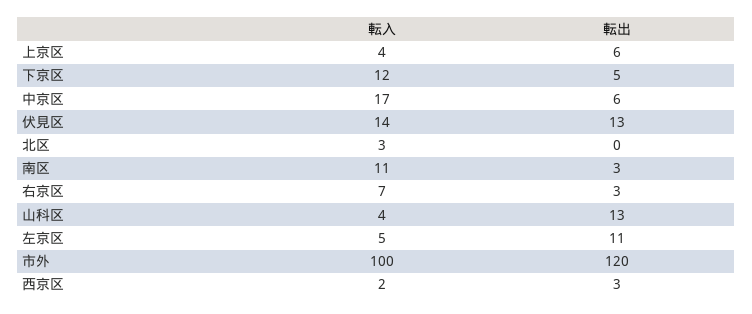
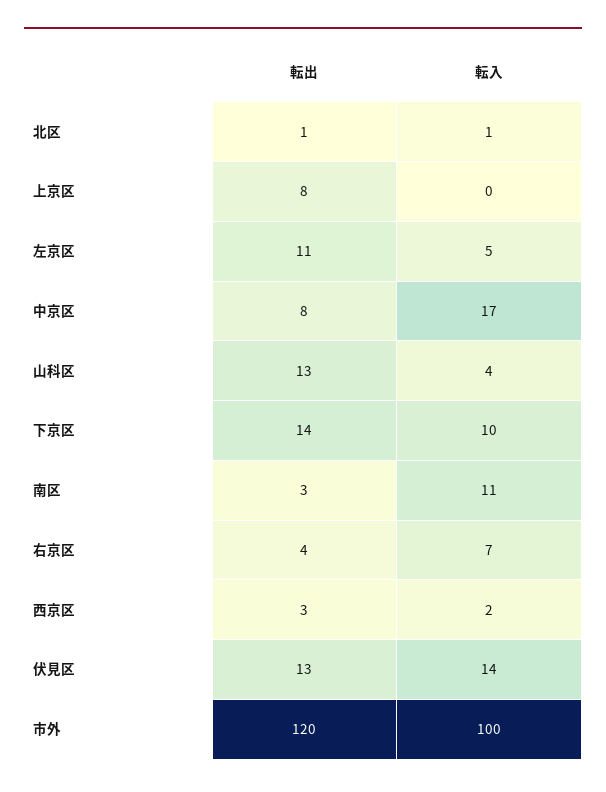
転入, 上京区: 4 -> 0
転出, 上京区: 6 -> 8
転入, 下京区: 12 -> 10
転出, 下京区: 5 -> 14
転出, 中京区: 6 -> 8
転入, 北区: 3 -> 1
転出, 北区: 0 -> 1
転出, 右京区: 3 -> 4

